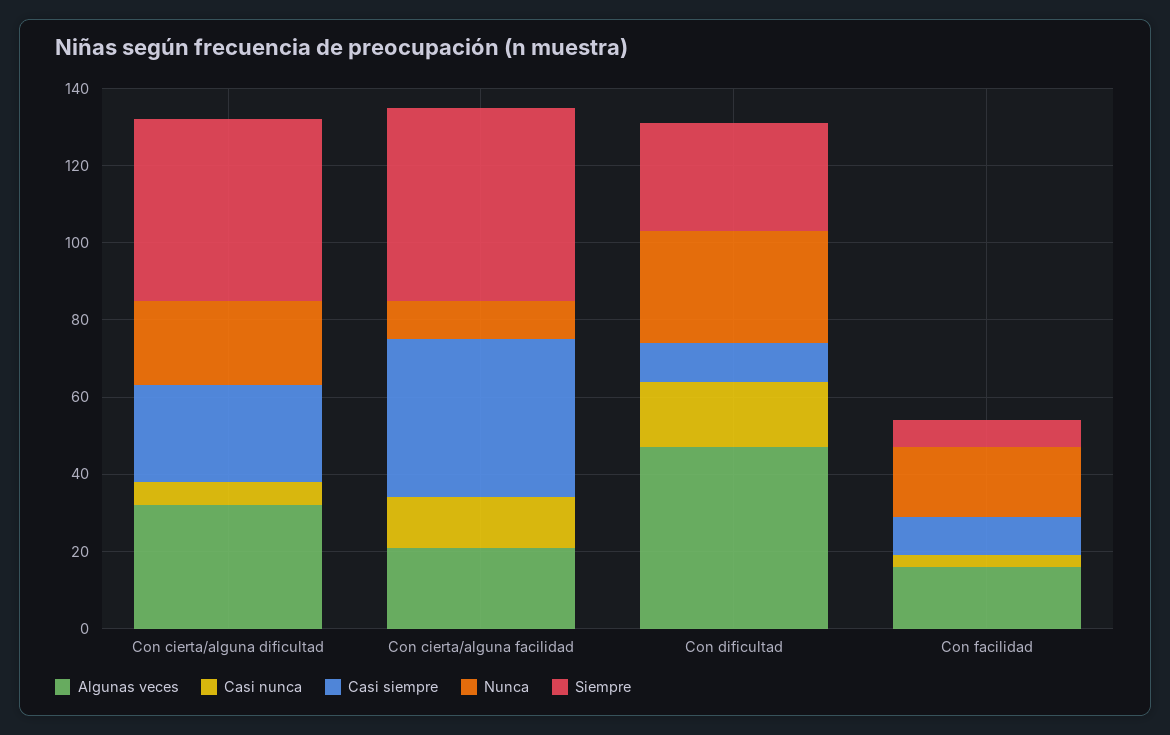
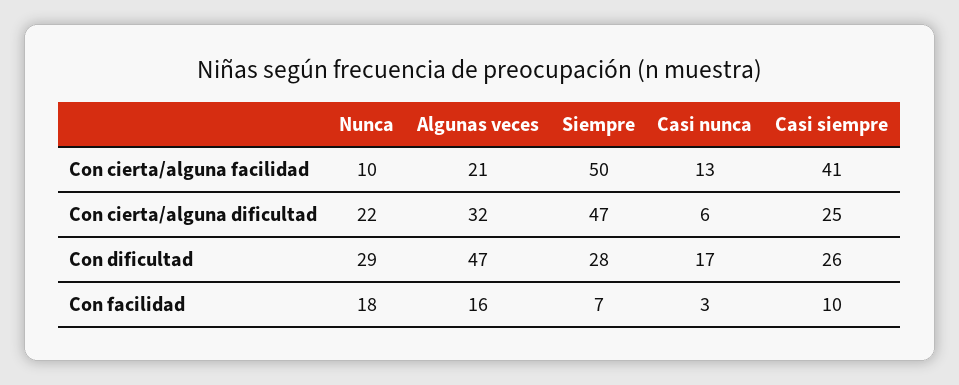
Casi siempre, Con dificultad: 10 -> 26

